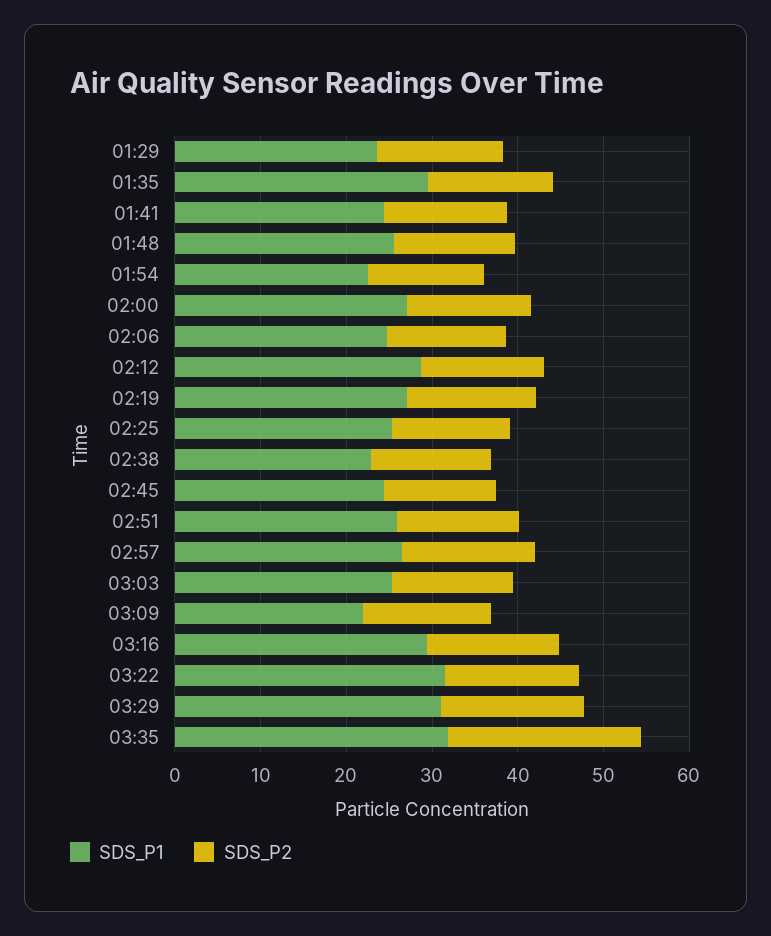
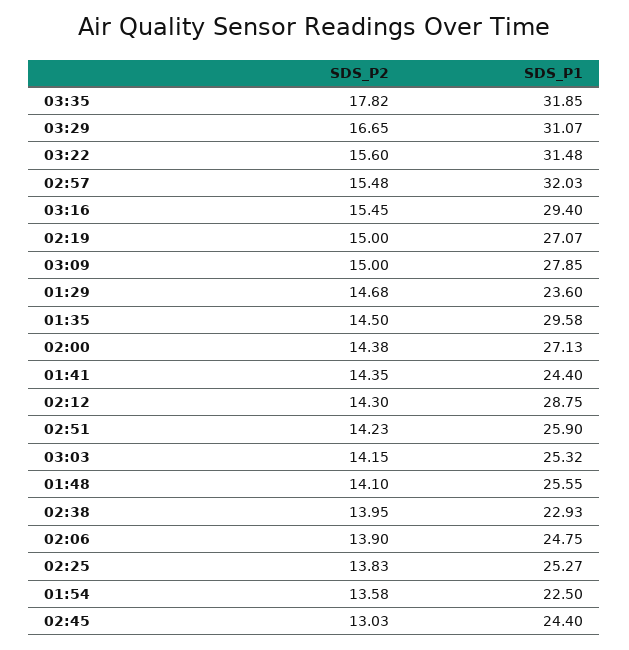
SDS_P1, 02:57: 26 -> 32.03
SDS_P1, 03:09: 22 -> 27.85
SDS_P2, 03:35: 22 -> 17.82

